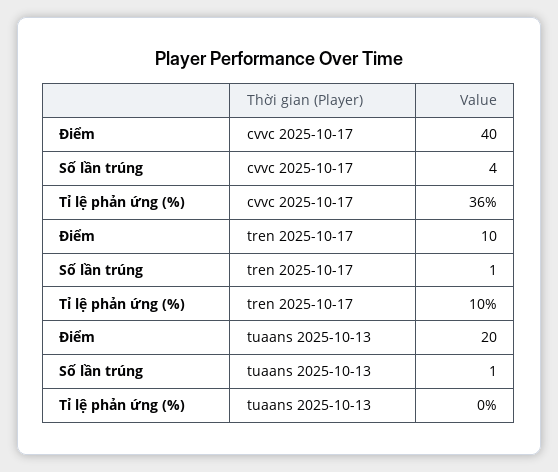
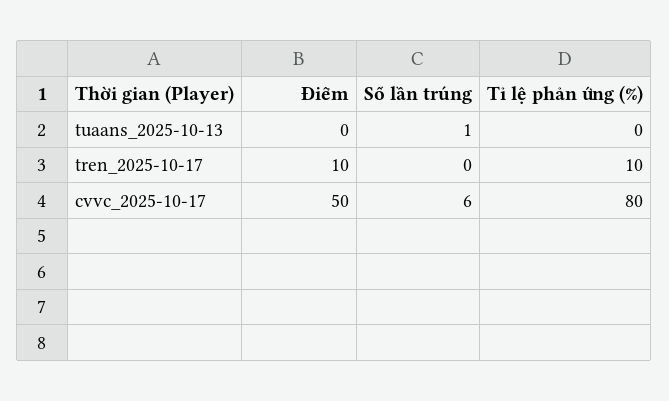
Điểm, cvvc 2025-10-17: 40 -> 50
Số lần trúng, cvvc 2025-10-17: 4 -> 6
Tỉ lệ phản ứng (%), cvvc 2025-10-17: 36 -> 80
Số lần trúng, tren 2025-10-17: 1 -> 0
Điểm, tuaans 2025-10-13: 20 -> 0

